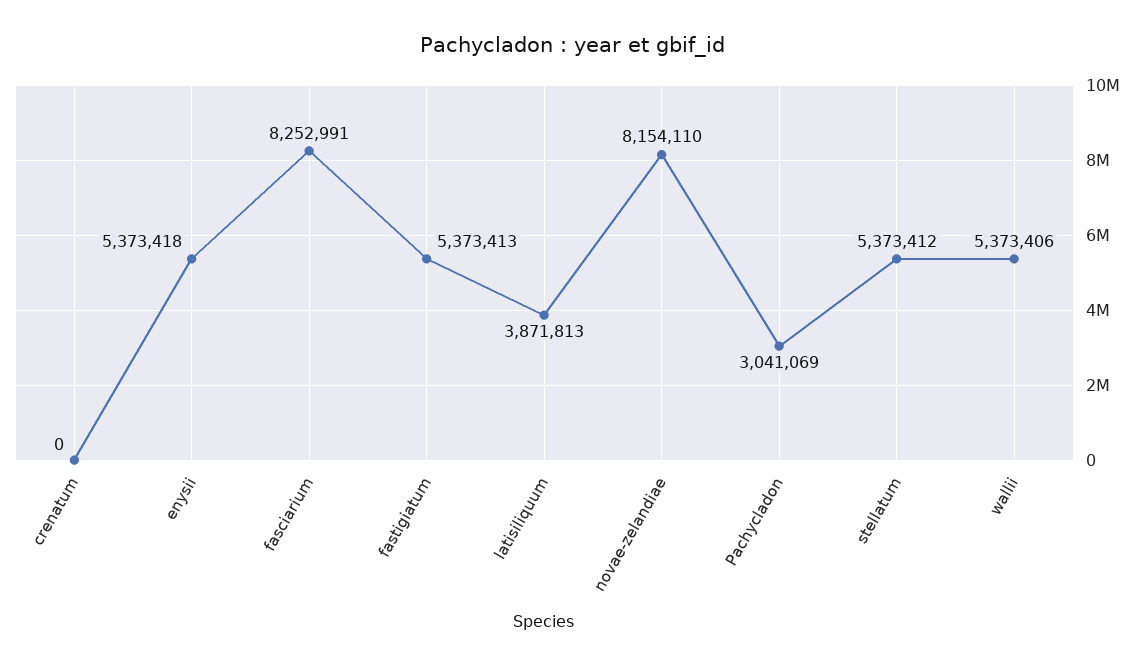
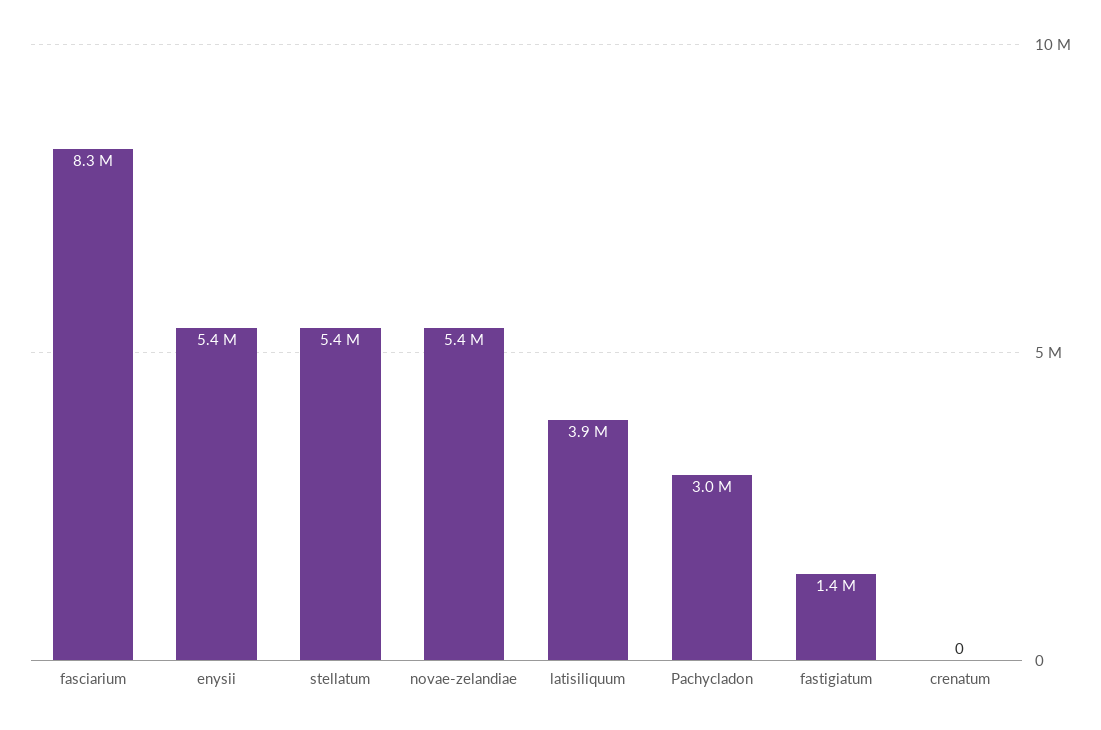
fastigiatum: 5373413 -> 1400000
novae-zelandiae: 8154110 -> 5400000
wallii: 5373406 -> none

